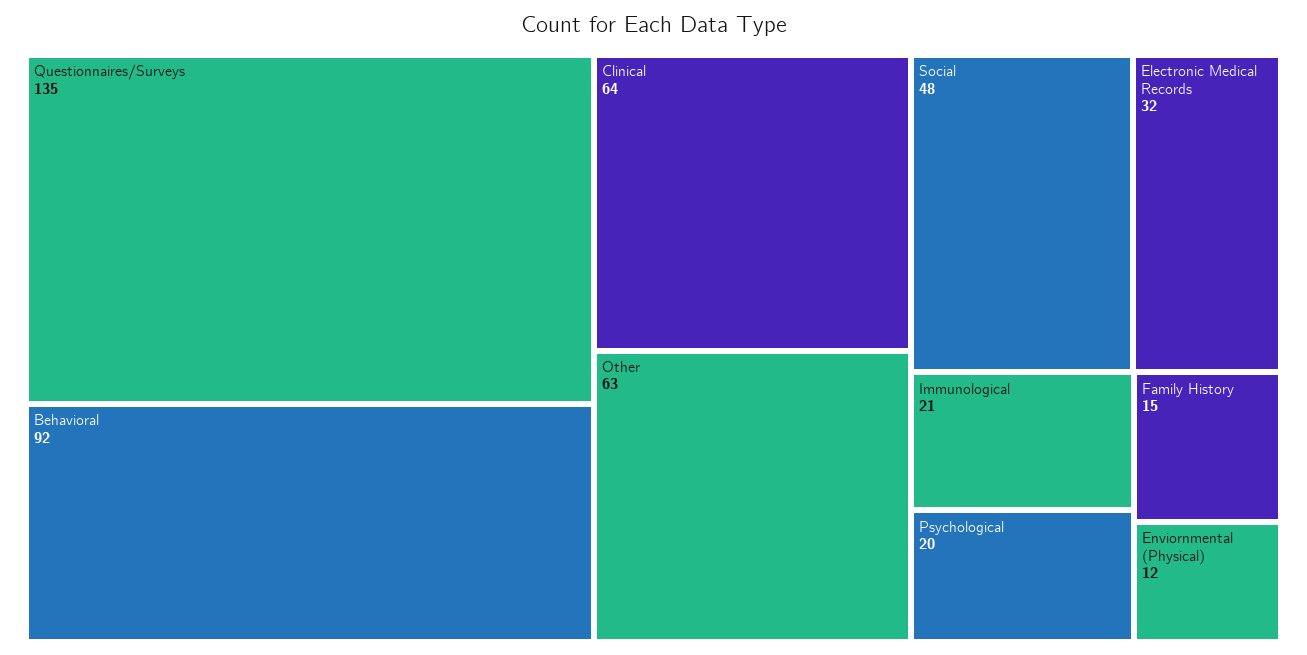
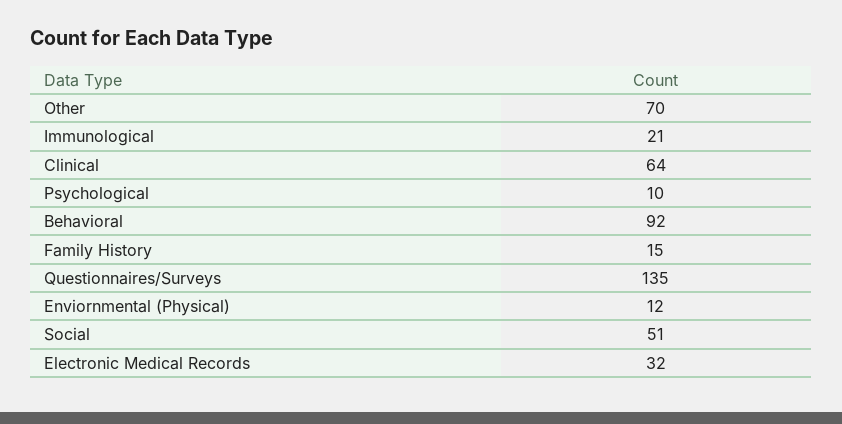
Other: 63 -> 70
Social: 48 -> 51
Psychological: 20 -> 10

